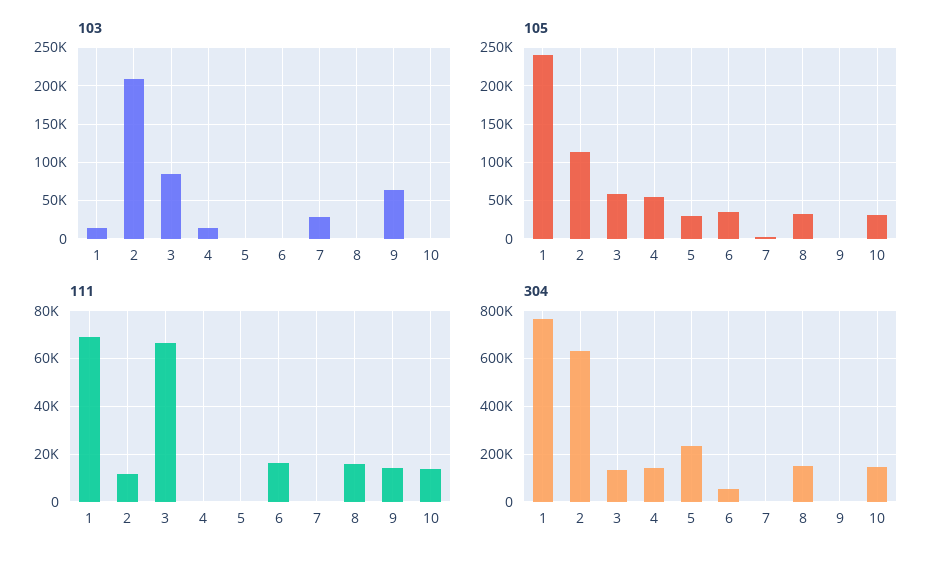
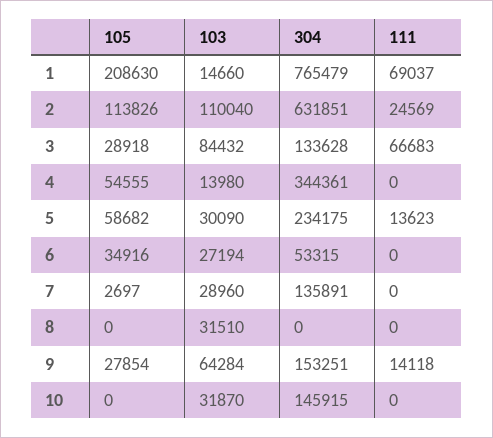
103, 2: 210000 -> 110040
103, 5: 0 -> 30090
103, 6: 0 -> 27194
103, 8: 0 -> 31510
103, 10: 0 -> 31870
105, 1: 240000 -> 208630
105, 3: 60000 -> 28918
105, 5: 30000 -> 58682
105, 8: 30000 -> 0
105, 9: 0 -> 27854
105, 10: 30000 -> 0
111, 2: 10000 -> 24569
111, 5: 0 -> 13623
111, 6: 15000 -> 0
111, 8: 15000 -> 0
111, 10: 15000 -> 0
304, 4: 150000 -> 344361
304, 7: 0 -> 135891
304, 8: 150000 -> 0
304, 9: 0 -> 153251

